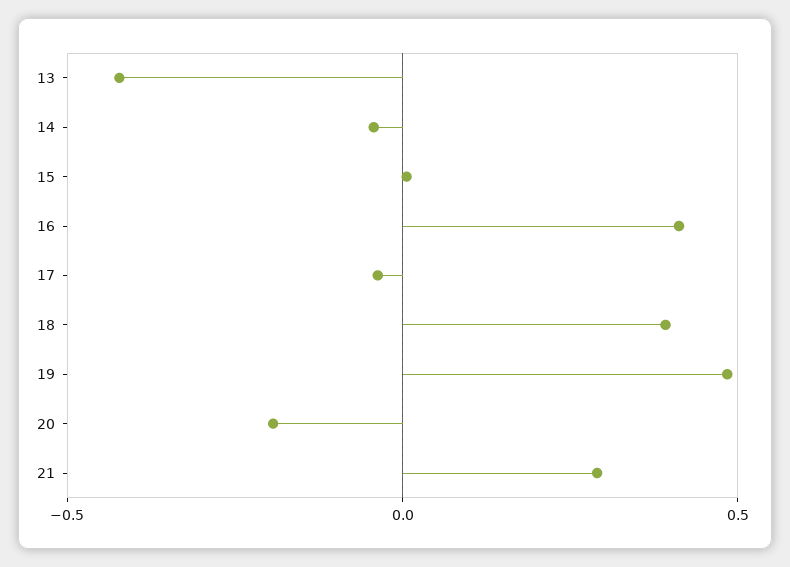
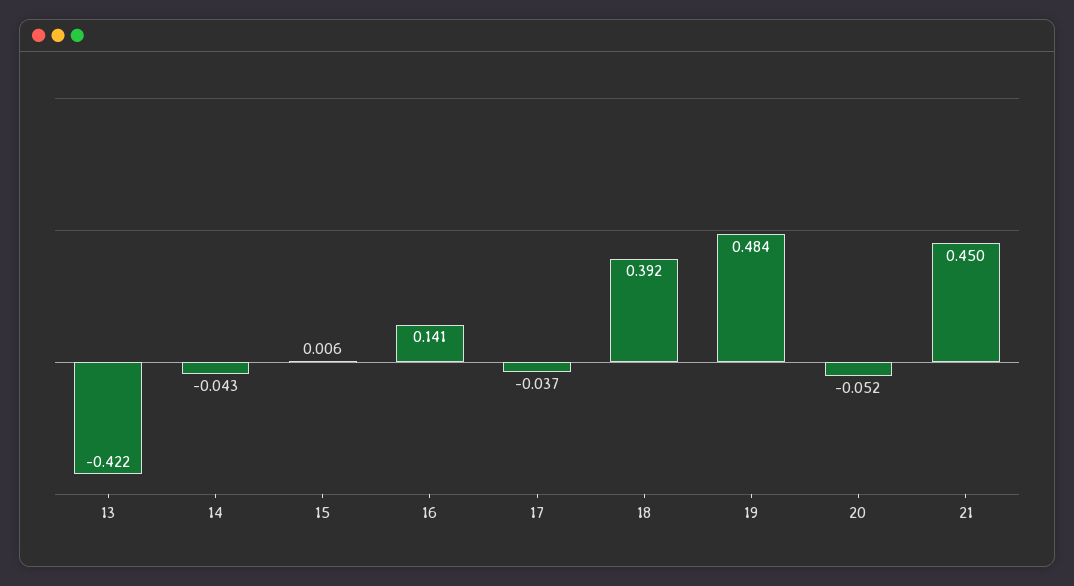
16: 0.4 -> 0.141
20: -0.2 -> -0.052
21: 0.3 -> 0.45

